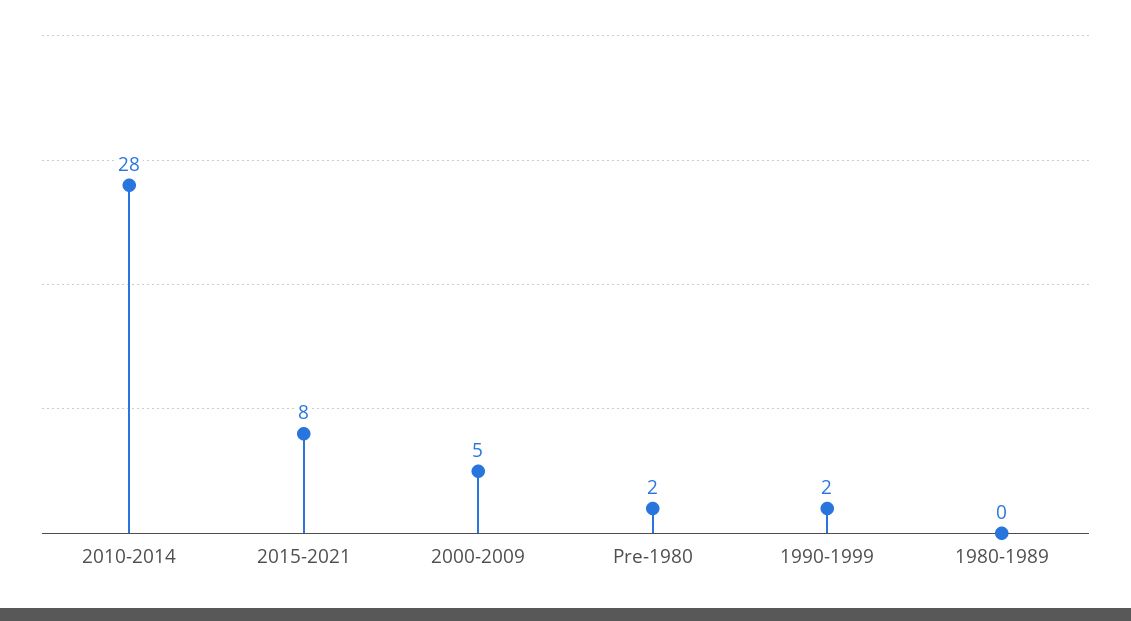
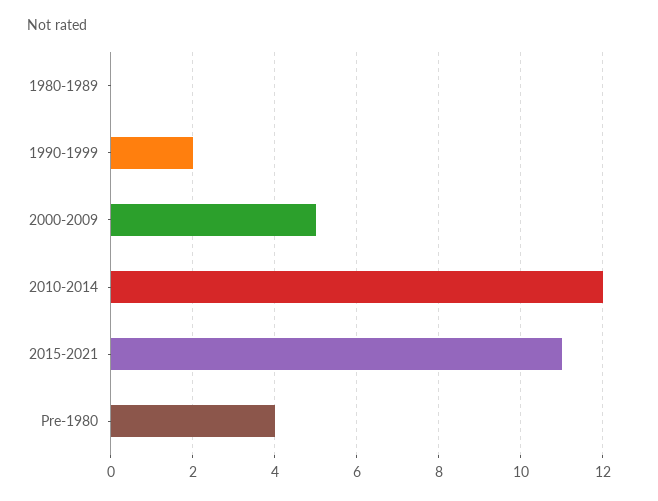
2010-2014: 28 -> 12
2015-2021: 8 -> 11
Pre-1980: 2 -> 4

